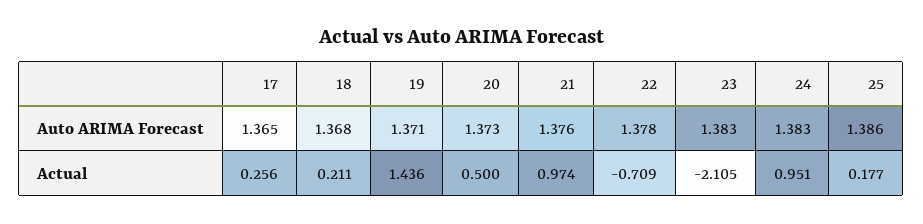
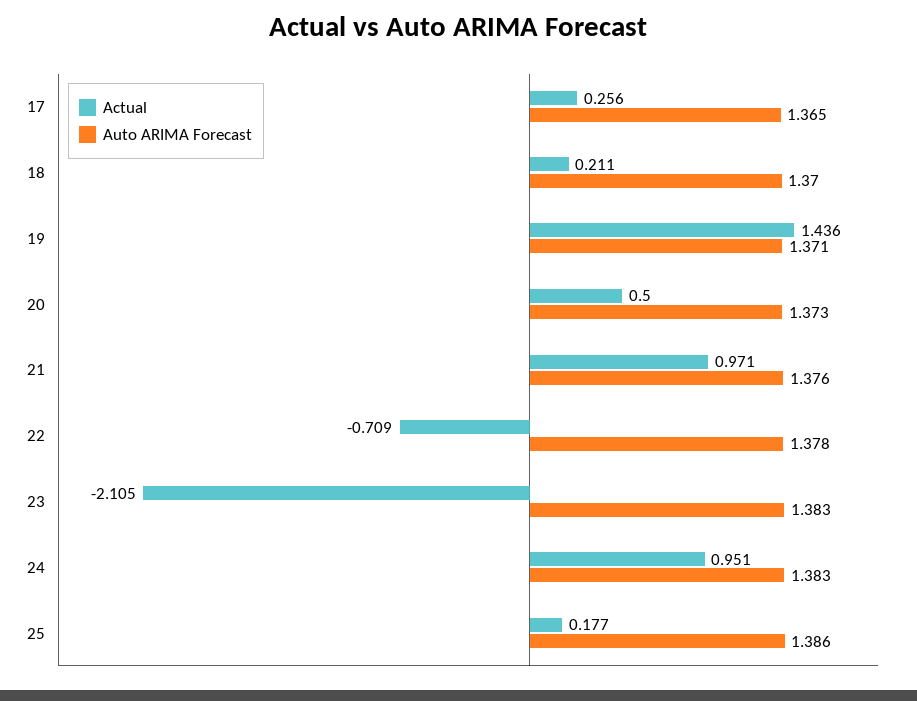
Auto ARIMA Forecast, 18: 1.368 -> 1.37
Actual, 21: 0.974 -> 0.971

